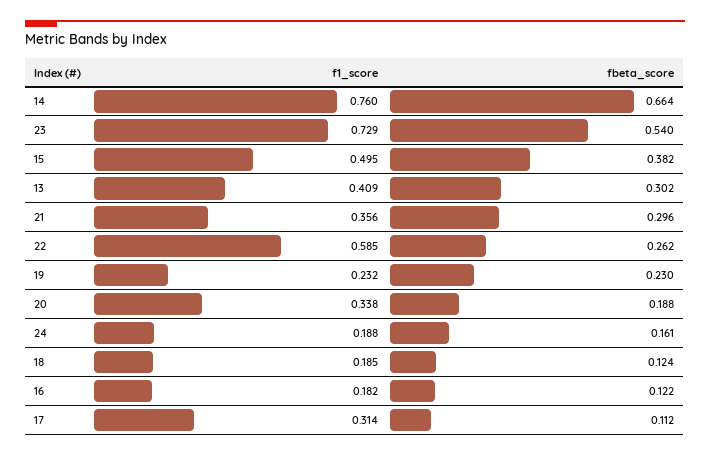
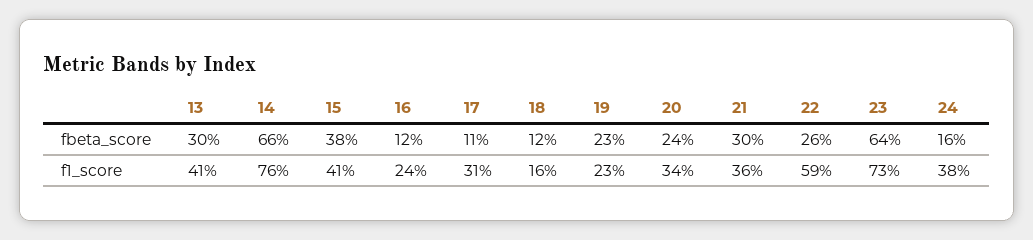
fbeta_score, 23: 0.54 -> 0.64
f1_score, 15: 0.495 -> 0.41
fbeta_score, 20: 0.188 -> 0.24
f1_score, 24: 0.188 -> 0.38
f1_score, 18: 0.185 -> 0.16
f1_score, 16: 0.182 -> 0.24

